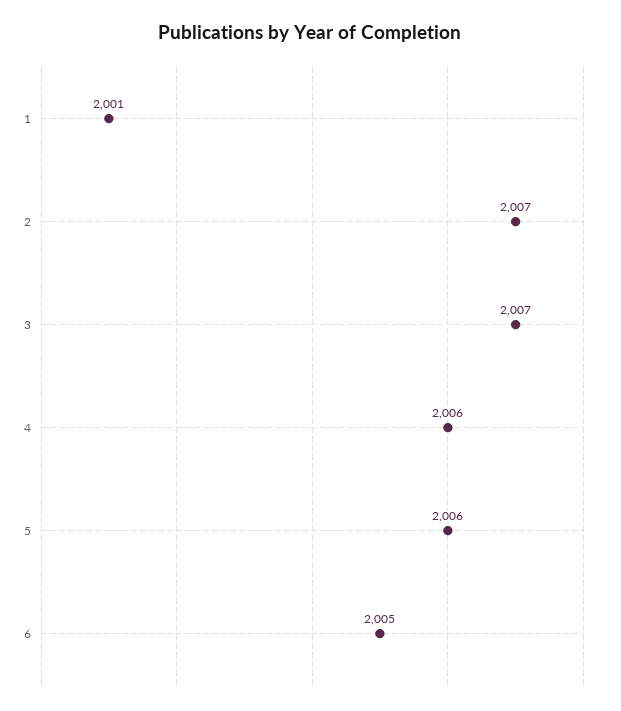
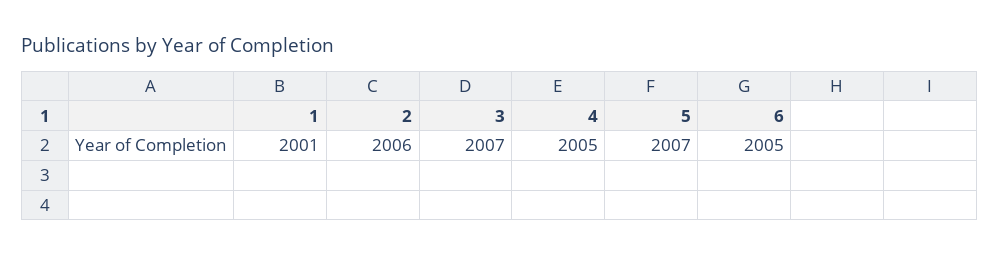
2: 2007 -> 2006
4: 2006 -> 2005
5: 2006 -> 2007

